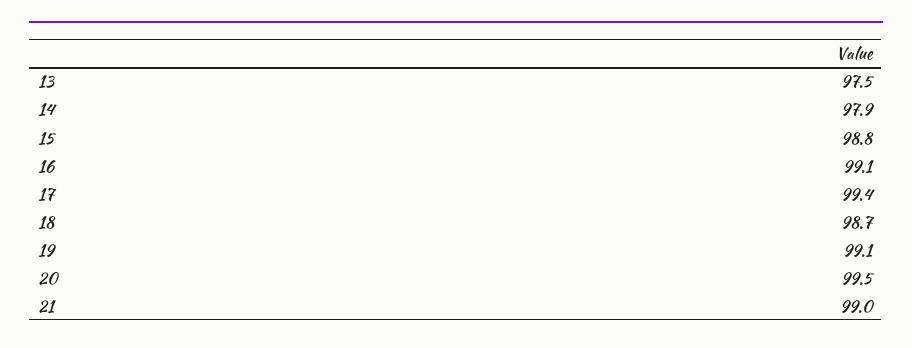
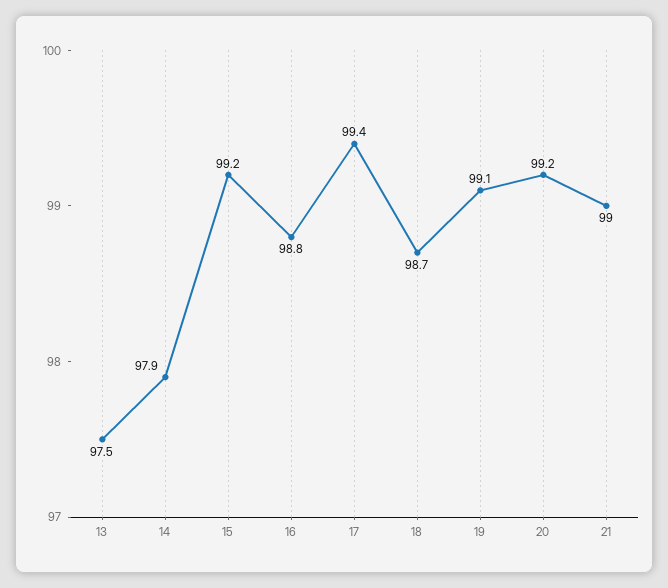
15: 98.8 -> 99.2
16: 99.1 -> 98.8
20: 99.5 -> 99.2

